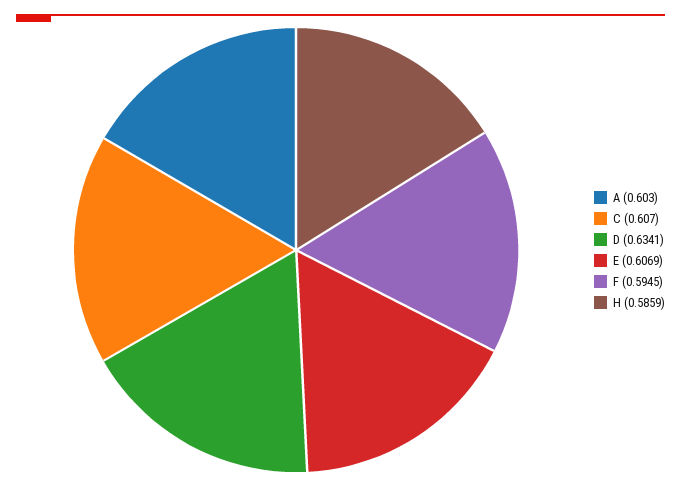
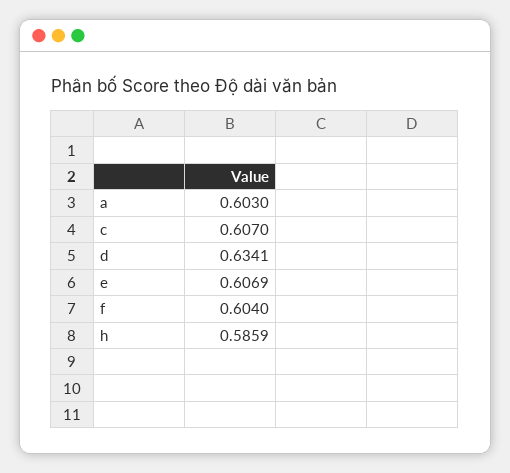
F: 0.5945 -> 0.604

